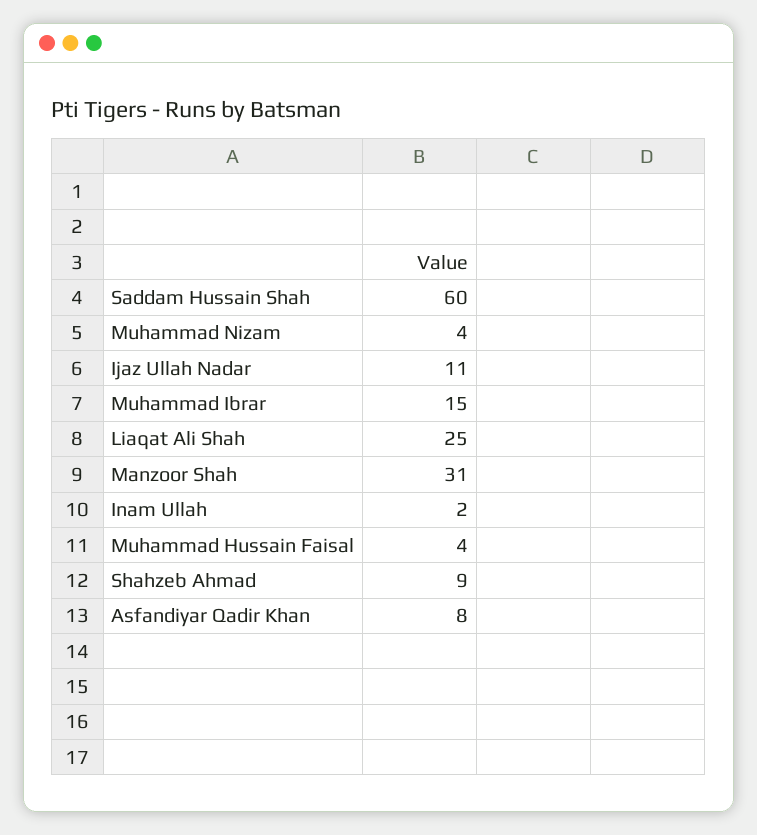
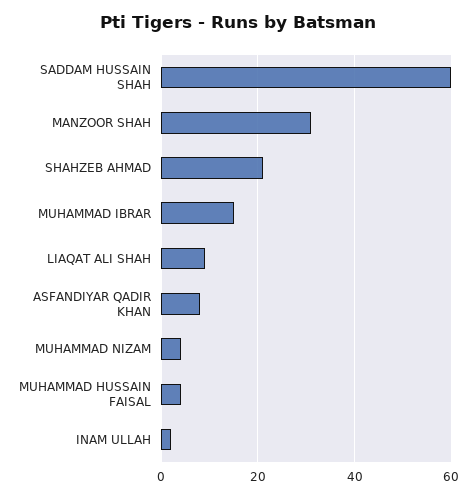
Ijaz Ullah Nadar: 11 -> none
Liaqat Ali Shah: 25 -> 10
Shahzeb Ahmad: 9 -> 20

